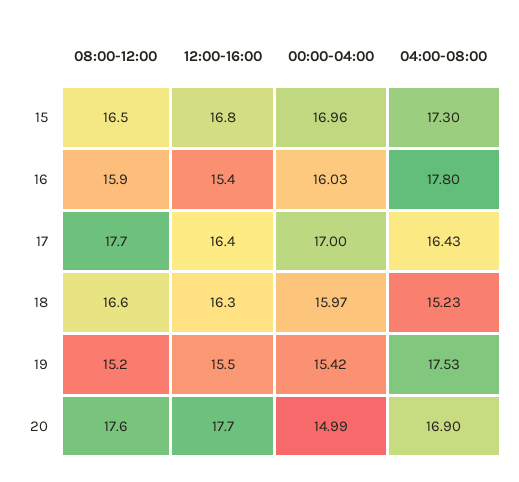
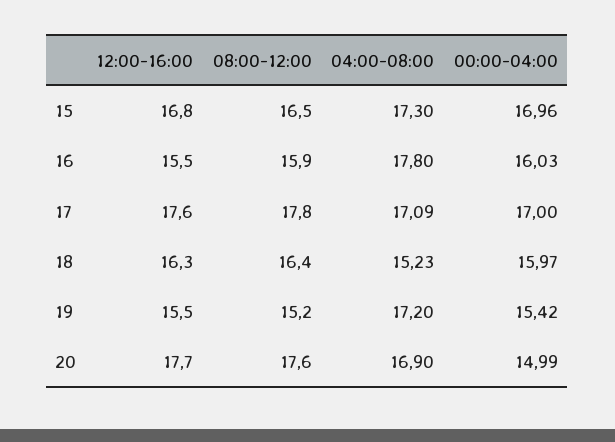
12:00-16:00, 16: 15.4 -> 15.5
08:00-12:00, 17: 17.7 -> 17.8
12:00-16:00, 17: 16.4 -> 17.6
04:00-08:00, 17: 16.43 -> 17.09
08:00-12:00, 18: 16.6 -> 16.4
04:00-08:00, 19: 17.53 -> 17.2

